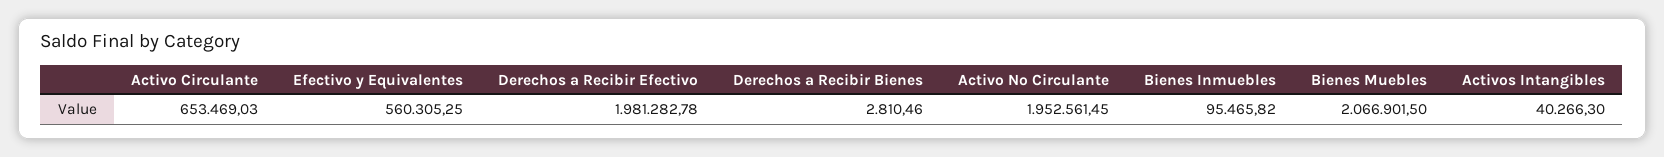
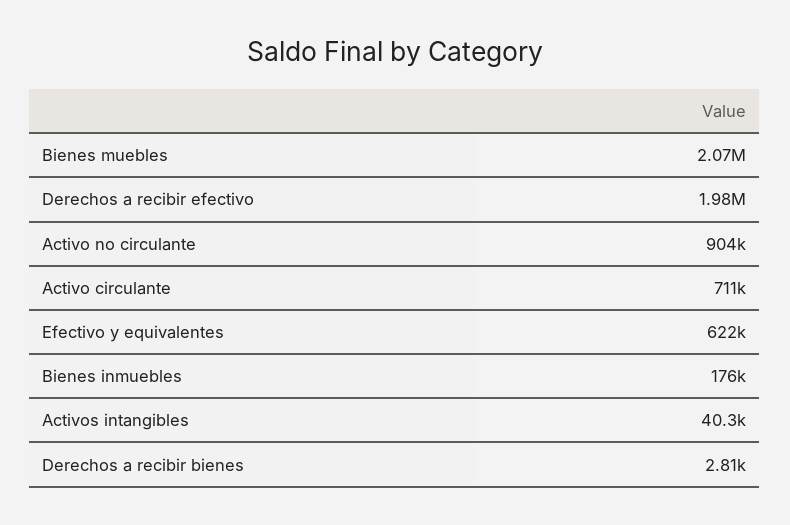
Activo Circulante: 653469.03 -> 711000
Efectivo y Equivalentes: 560305.25 -> 622000
Activo No Circulante: 1952561.45 -> 904000
Bienes Inmuebles: 95465.82 -> 176000

